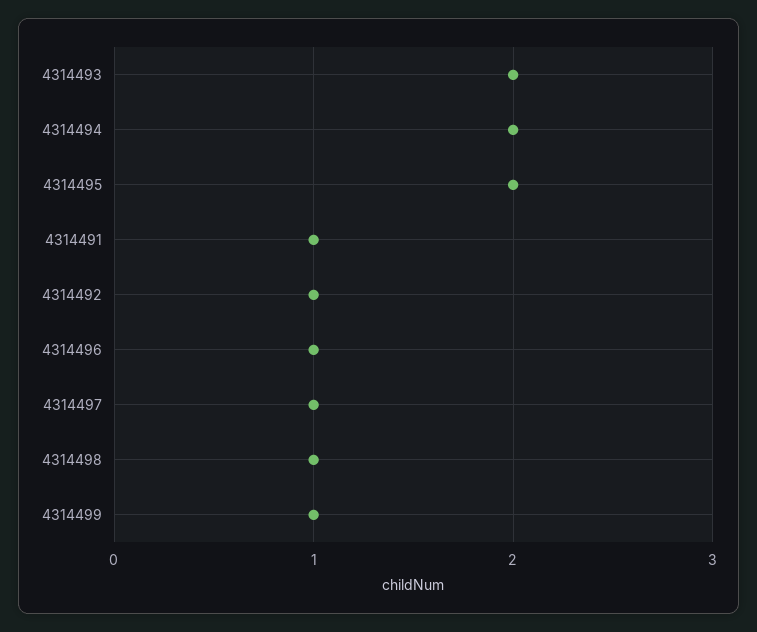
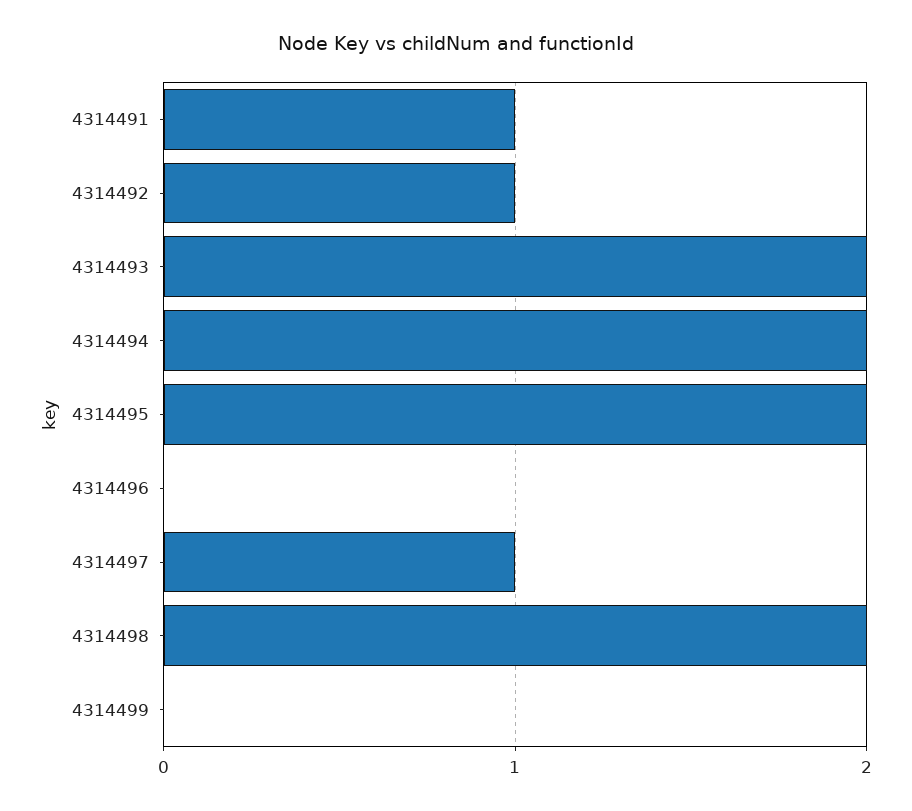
4314496: 1 -> 0
4314498: 1 -> 2
4314499: 1 -> 0

